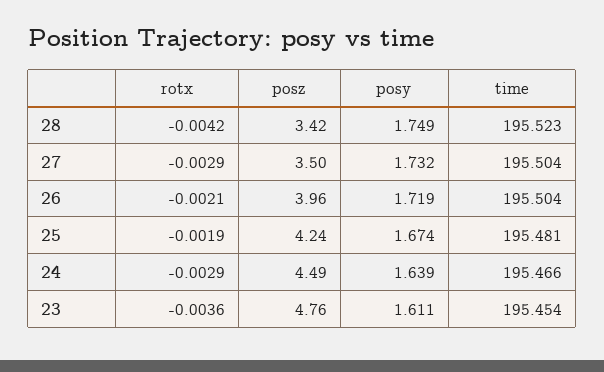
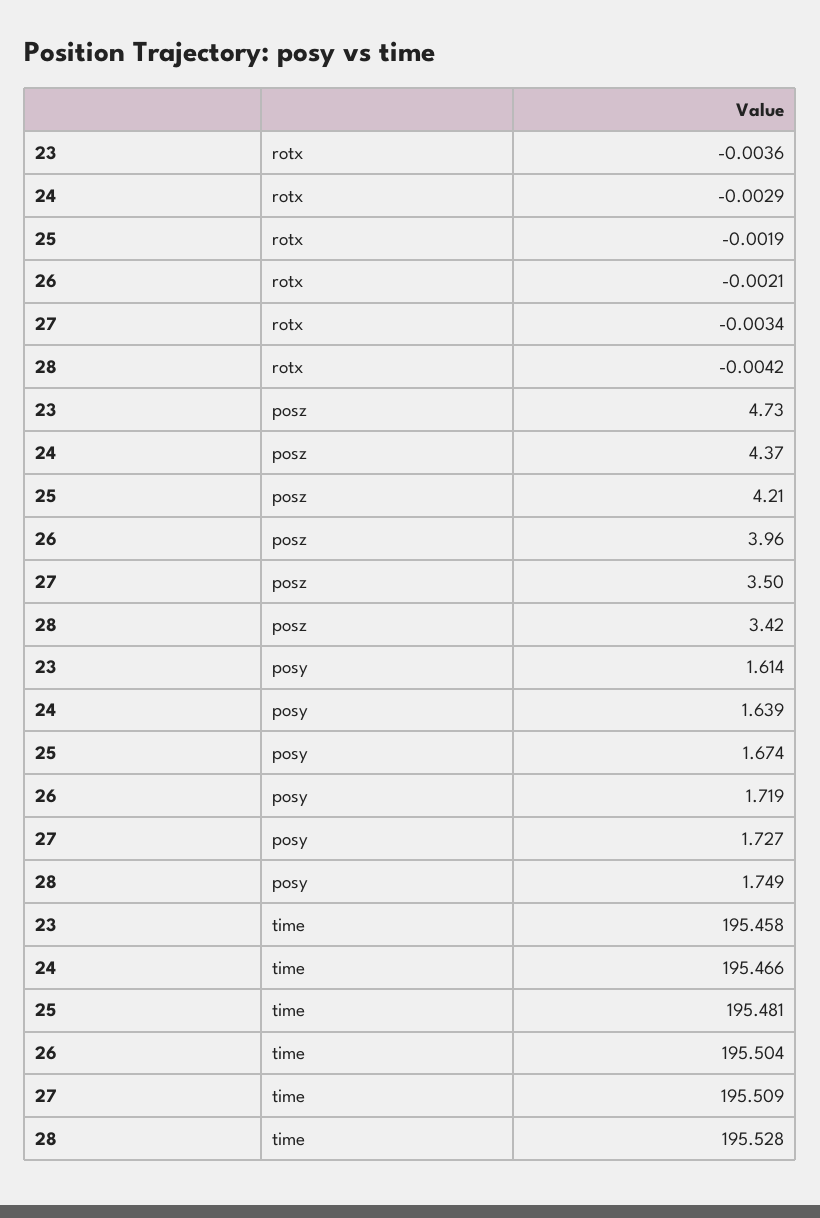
time, 28: 195.523 -> 195.528
rotx, 27: -0.0029 -> -0.0034
posy, 27: 1.732 -> 1.727
time, 27: 195.504 -> 195.509
posz, 25: 4.24 -> 4.21
posz, 24: 4.49 -> 4.37
posz, 23: 4.76 -> 4.73
posy, 23: 1.611 -> 1.614
time, 23: 195.454 -> 195.458

